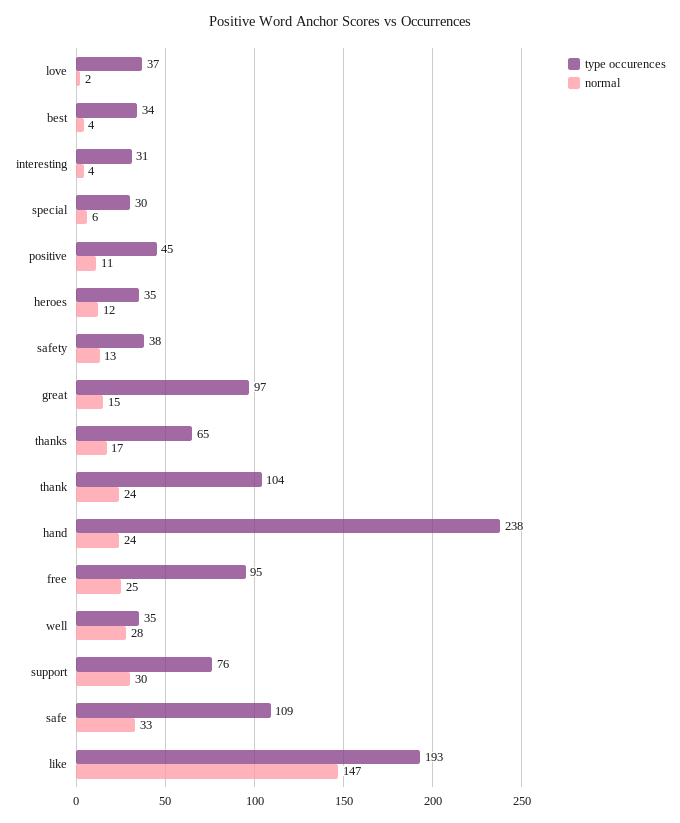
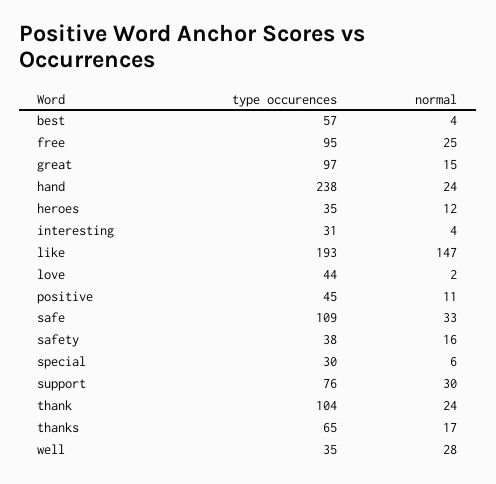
type occurences, love: 37 -> 44
type occurences, best: 34 -> 57
normal, safety: 13 -> 16

